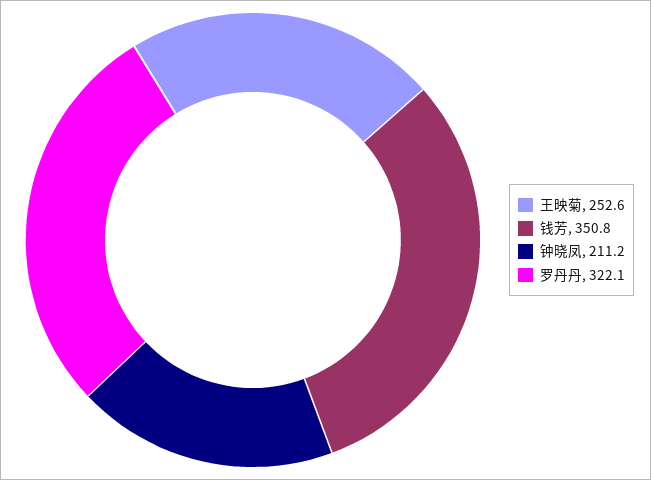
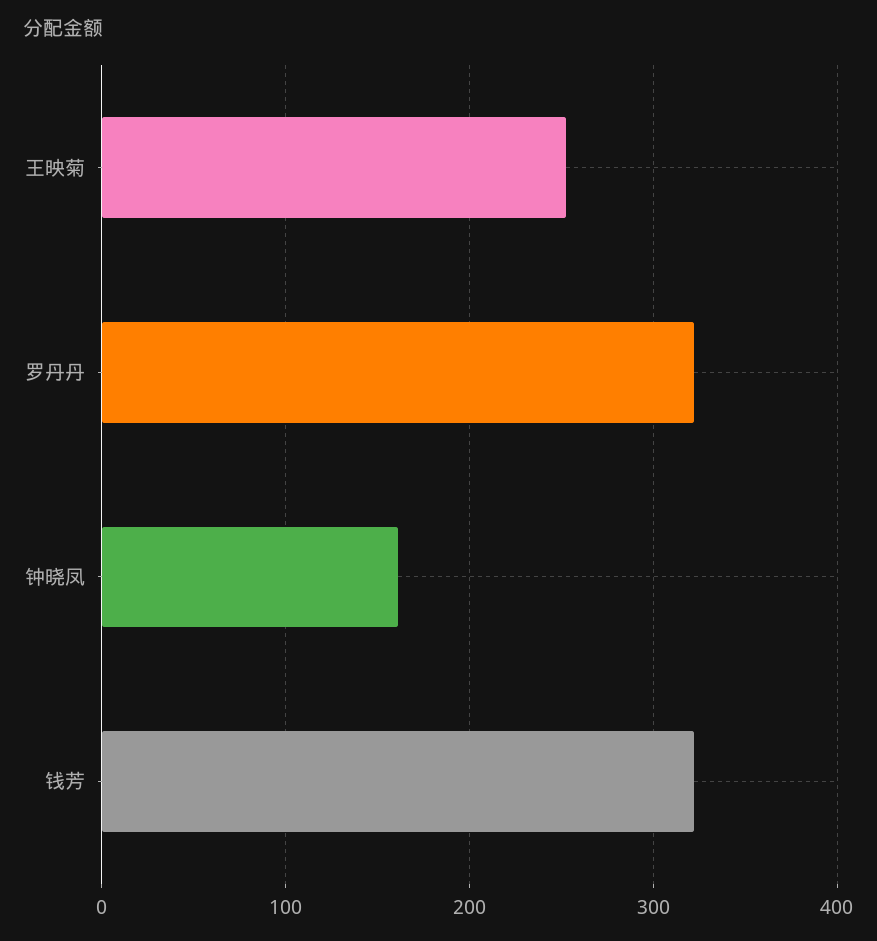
钱芳: 350.8 -> 320
钟晓凤: 211.2 -> 160

